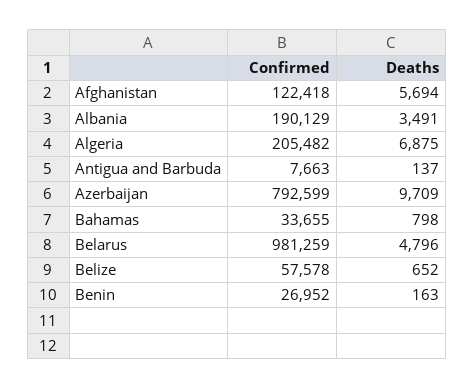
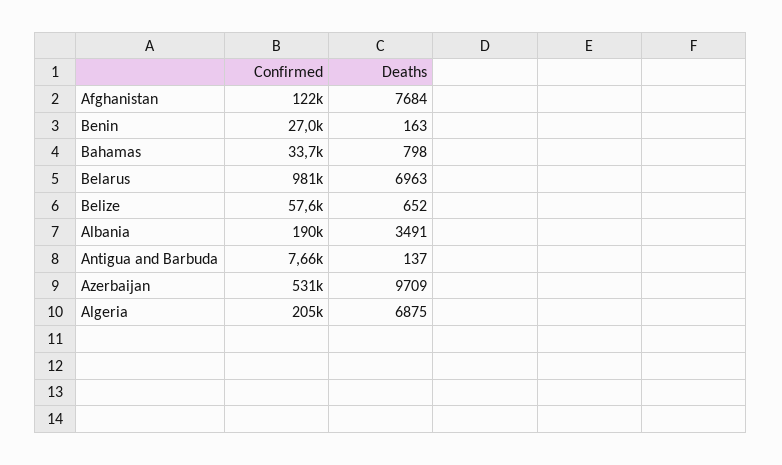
Deaths, Afghanistan: 5694 -> 7684
Confirmed, Azerbaijan: 792599 -> 531000
Deaths, Belarus: 4796 -> 6963

